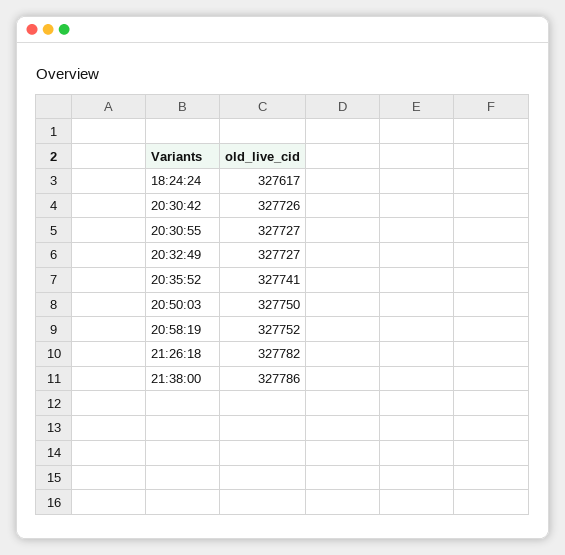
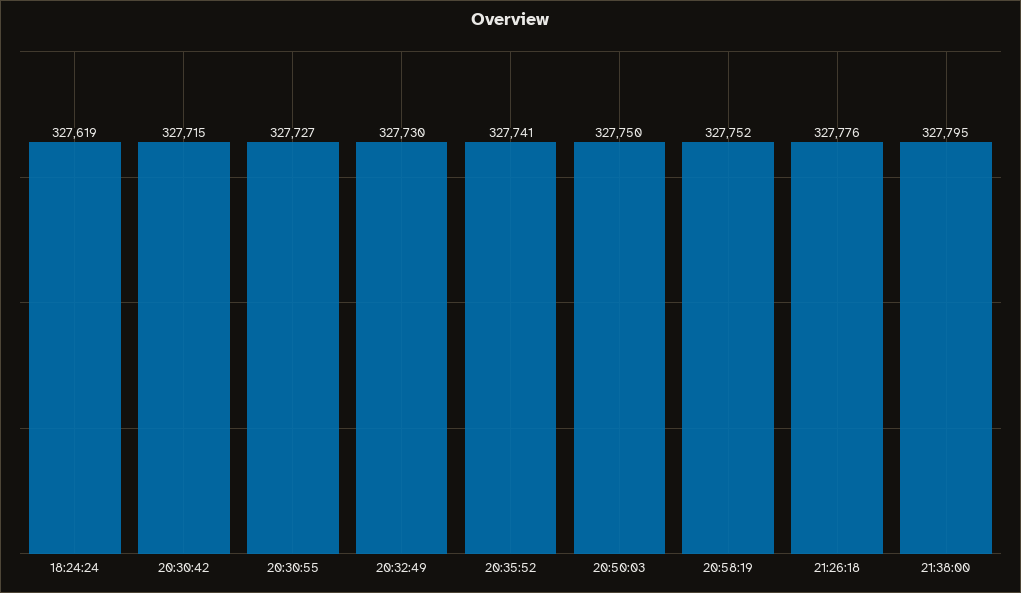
18:24:24: 327617 -> 327619
20:30:42: 327726 -> 327715
20:32:49: 327727 -> 327730
21:26:18: 327782 -> 327776
21:38:00: 327786 -> 327795

